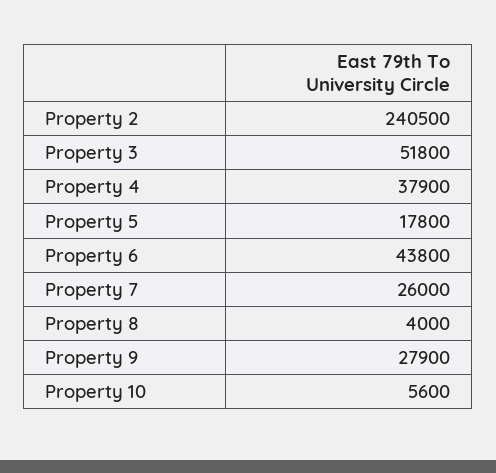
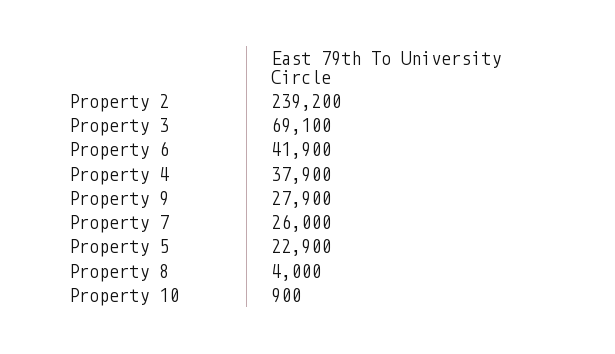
Property 2: 240500 -> 239200
Property 3: 51800 -> 69100
Property 5: 17800 -> 22900
Property 6: 43800 -> 41900
Property 10: 5600 -> 900

